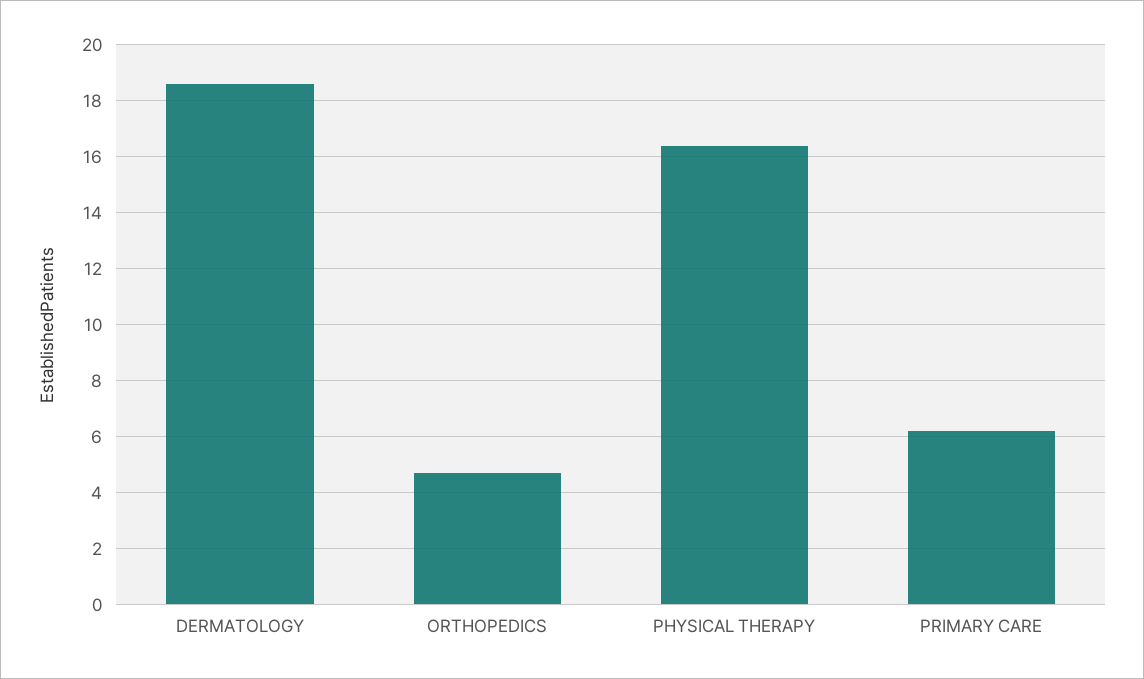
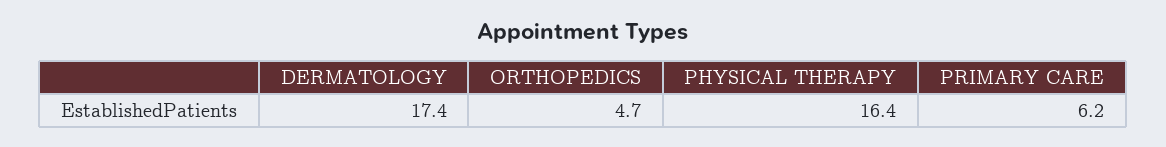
DERMATOLOGY: 18.5 -> 17.4

